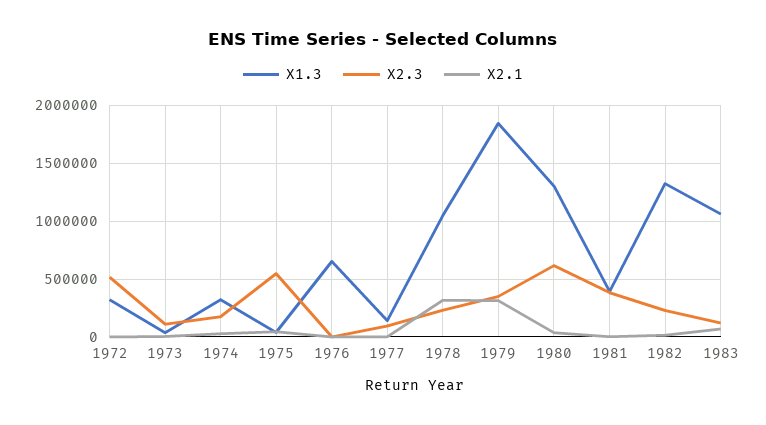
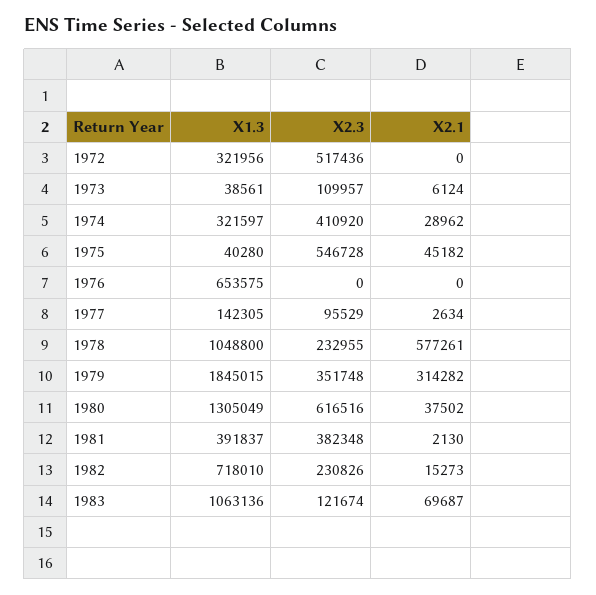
X2.3, 1974: 200000 -> 410920
X2.1, 1978: 300000 -> 577261
X1.3, 1982: 1300000 -> 718010

